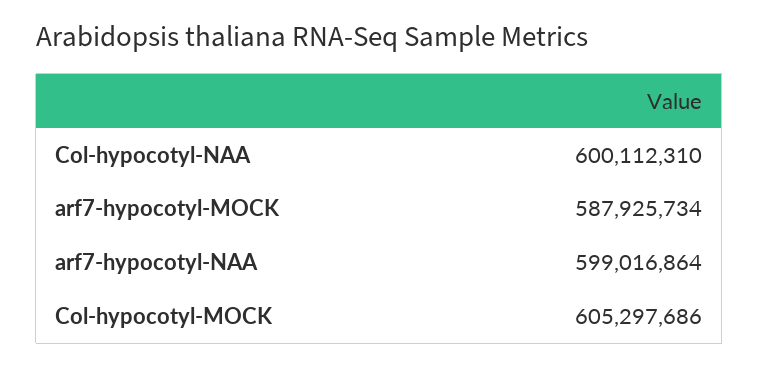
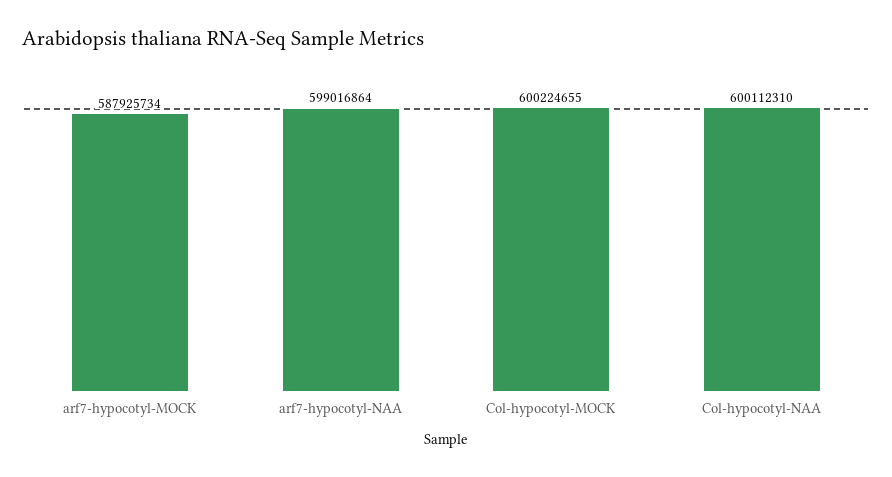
Col-hypocotyl-MOCK: 605297686 -> 600224655

